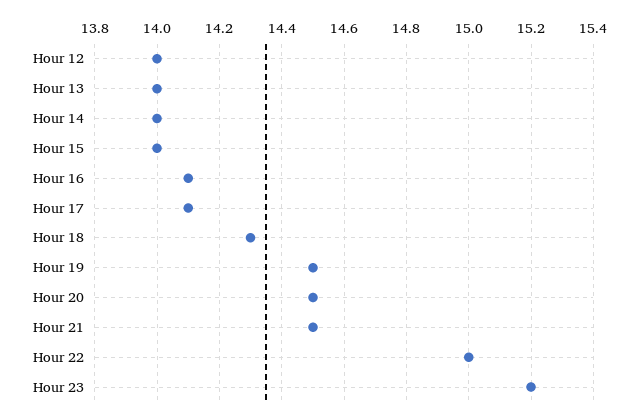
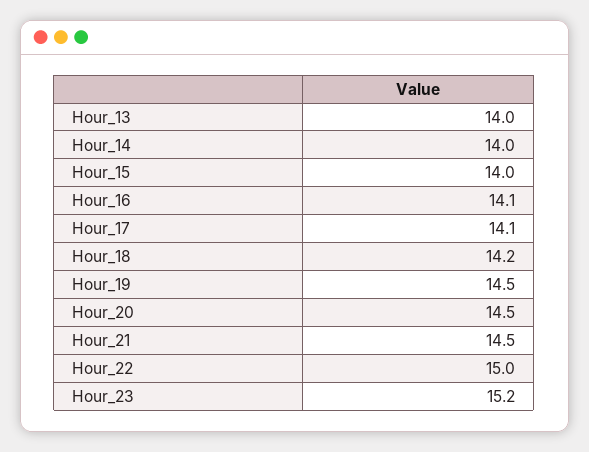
Hour 12: 14 -> none
Hour 18: 14.3 -> 14.2

